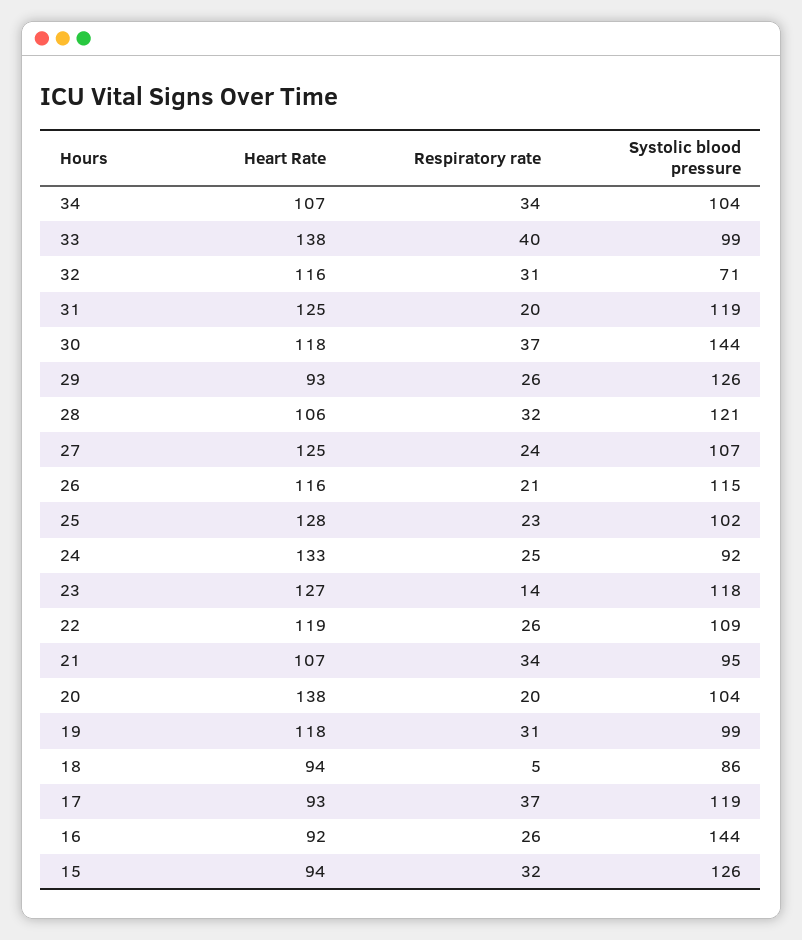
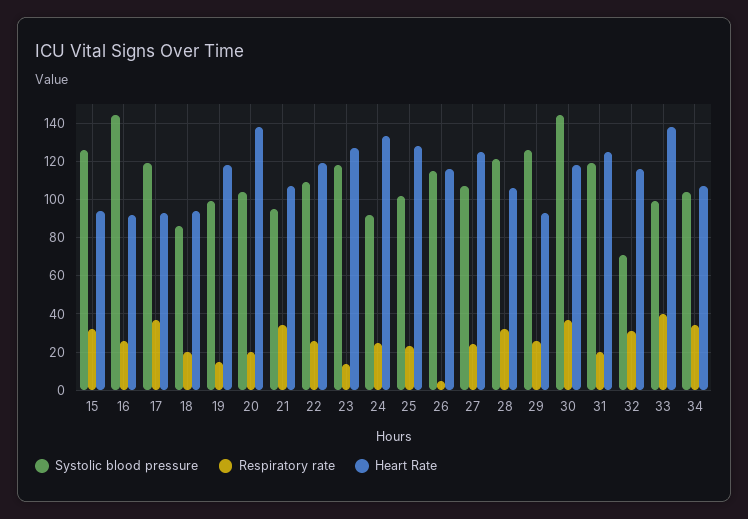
Respiratory rate, 26: 21 -> 5
Respiratory rate, 19: 31 -> 15
Respiratory rate, 18: 5 -> 20

